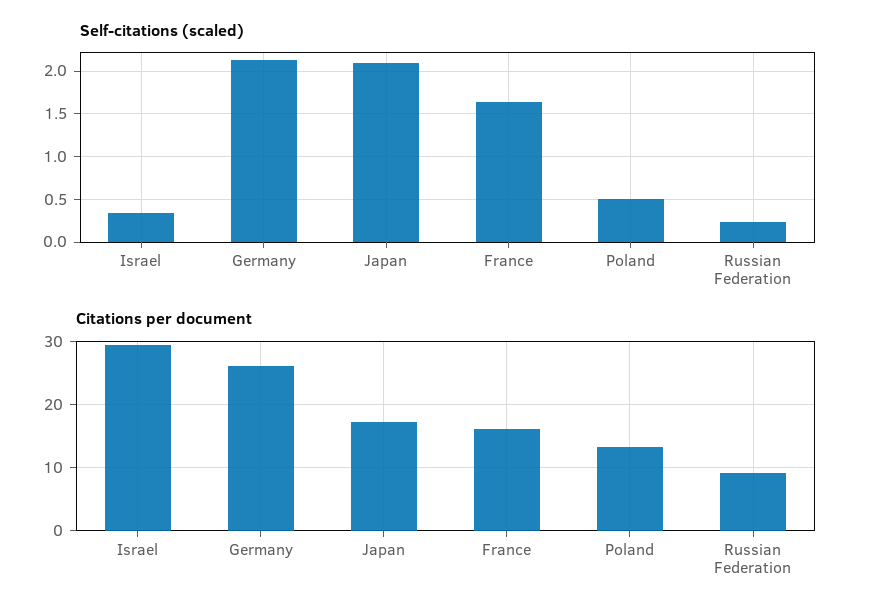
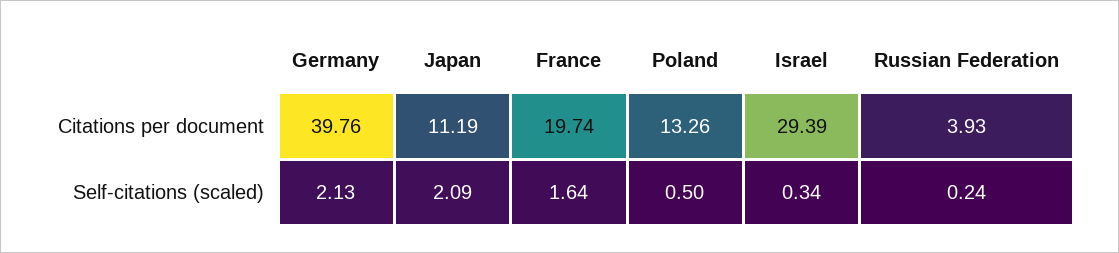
Citations per document, Germany: 26 -> 39.76
Citations per document, Japan: 17 -> 11.19
Citations per document, France: 16 -> 19.74
Citations per document, Russian Federation: 9 -> 3.93

